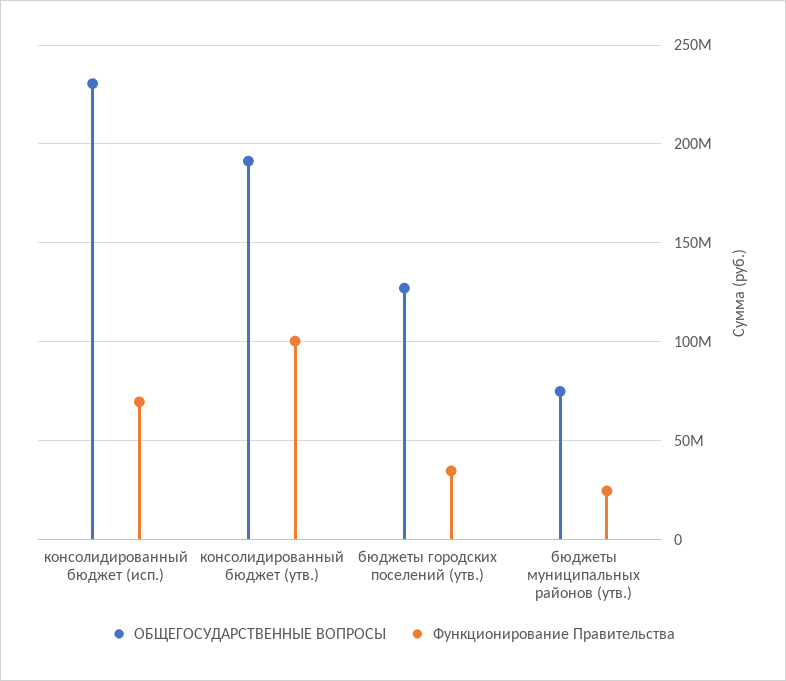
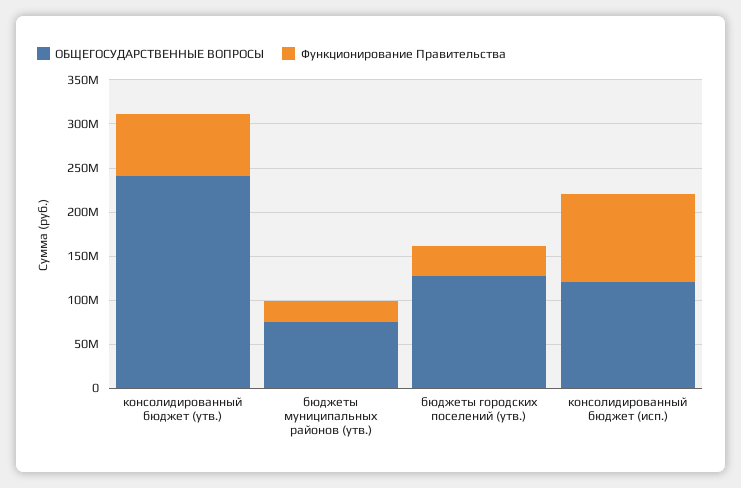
ОБЩЕГОСУДАРСТВЕННЫЕ ВОПРОСЫ, консолидированный бюджет (исп.): 230000000 -> 120000000
Функционирование Правительства, консолидированный бюджет (исп.): 70000000 -> 100000000
ОБЩЕГОСУДАРСТВЕННЫЕ ВОПРОСЫ, консолидированный бюджет (утв.): 190000000 -> 240000000
Функционирование Правительства, консолидированный бюджет (утв.): 100000000 -> 70000000

